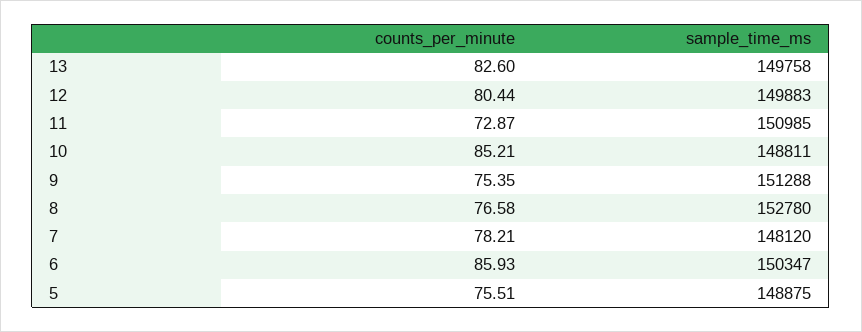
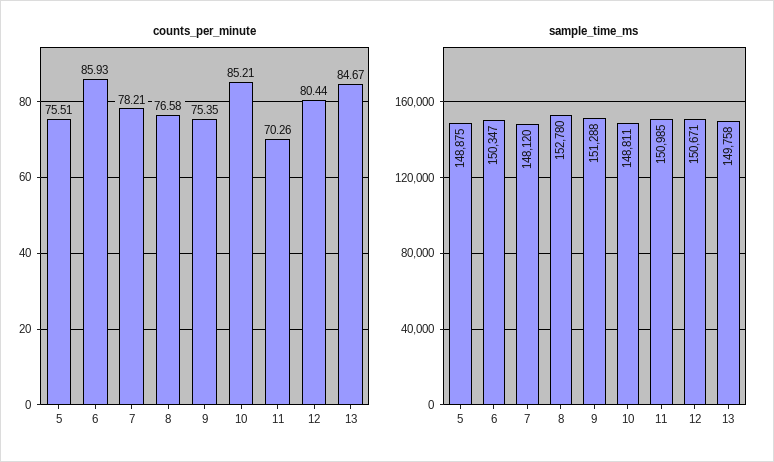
counts_per_minute, 13: 82.6 -> 84.67
sample_time_ms, 12: 149883 -> 150671
counts_per_minute, 11: 72.87 -> 70.26

